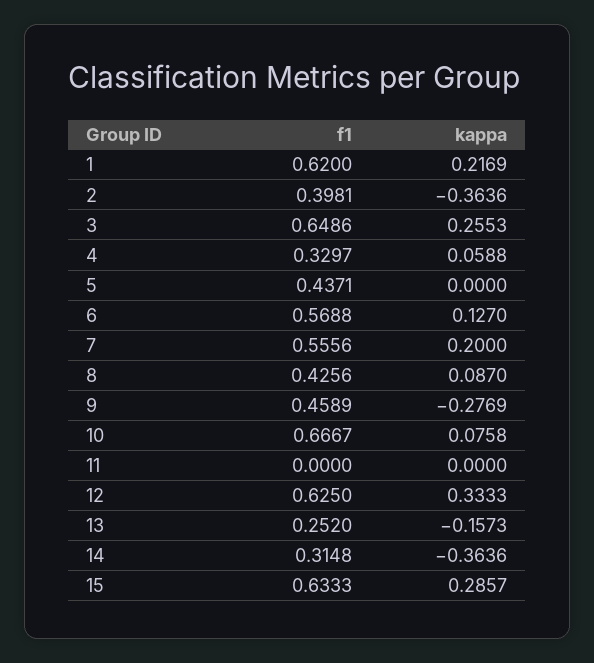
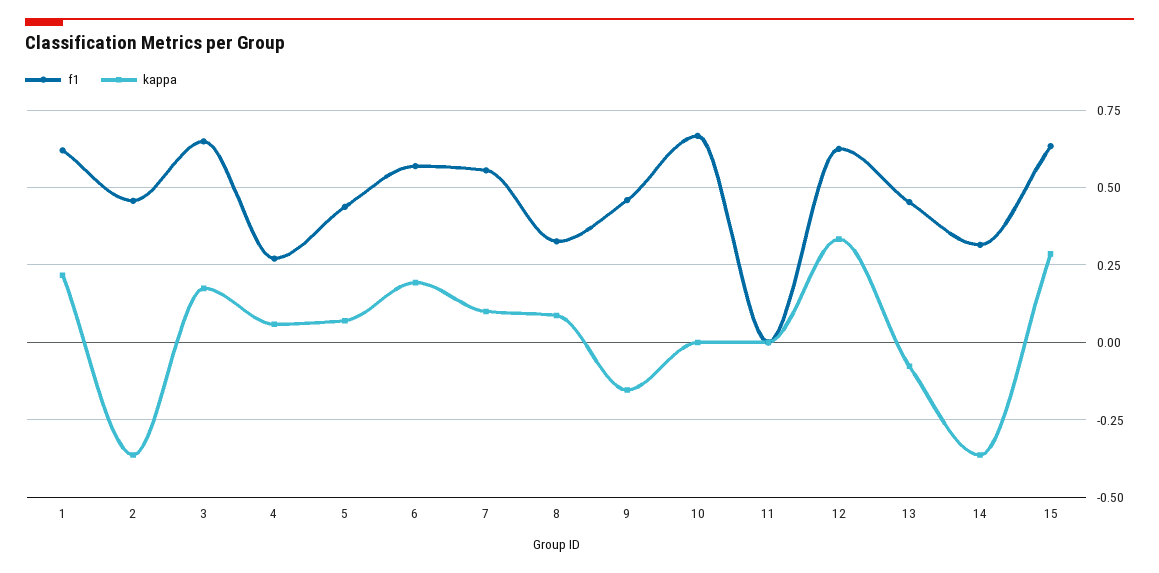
f1, 2: 0.3981 -> 0.45
kappa, 3: 0.2553 -> 0.175
f1, 4: 0.3297 -> 0.275
kappa, 5: 0 -> 0.075
kappa, 6: 0.127 -> 0.2
kappa, 7: 0.2 -> 0.1
f1, 8: 0.4256 -> 0.325
kappa, 9: -0.2769 -> -0.15
kappa, 10: 0.0758 -> 0
f1, 13: 0.252 -> 0.45
kappa, 13: -0.1573 -> -0.075

